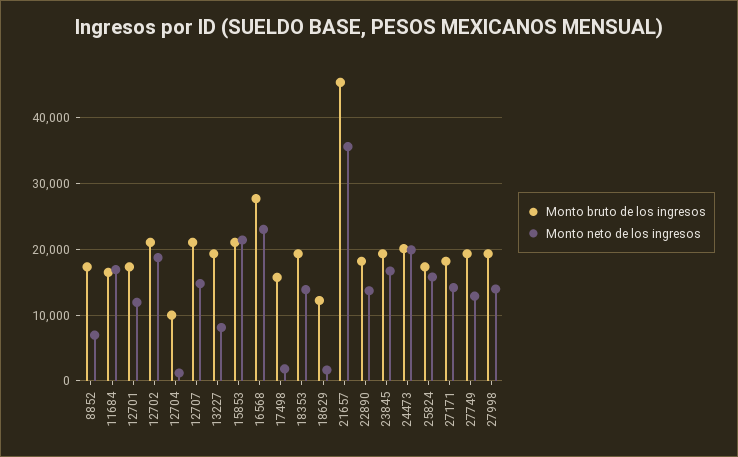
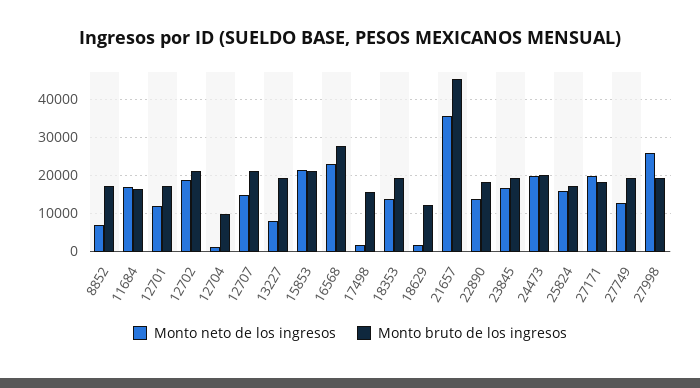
Monto neto de los ingresos, 27171: 14000 -> 20000
Monto neto de los ingresos, 27998: 14000 -> 26000

